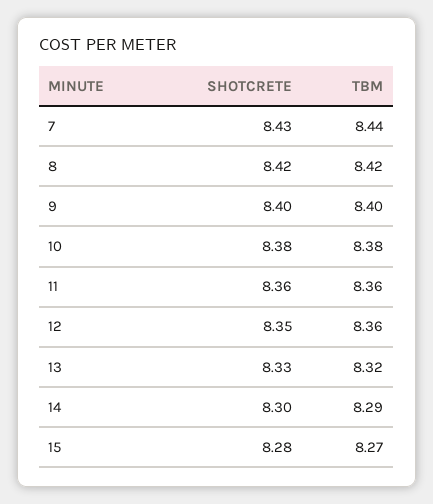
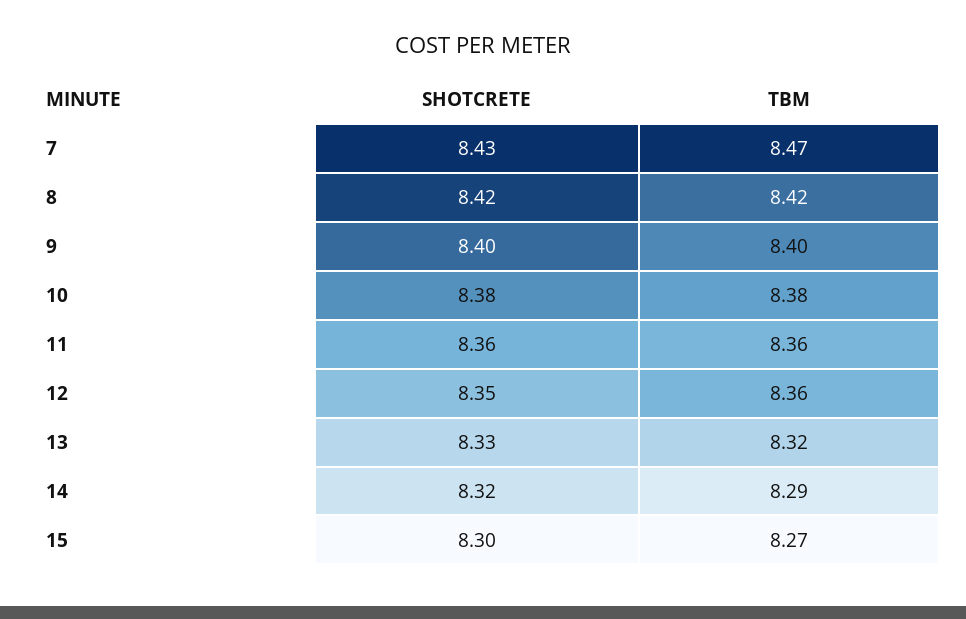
TBM, 7: 8.44 -> 8.47
SHOTCRETE, 14: 8.3 -> 8.32
SHOTCRETE, 15: 8.28 -> 8.3

